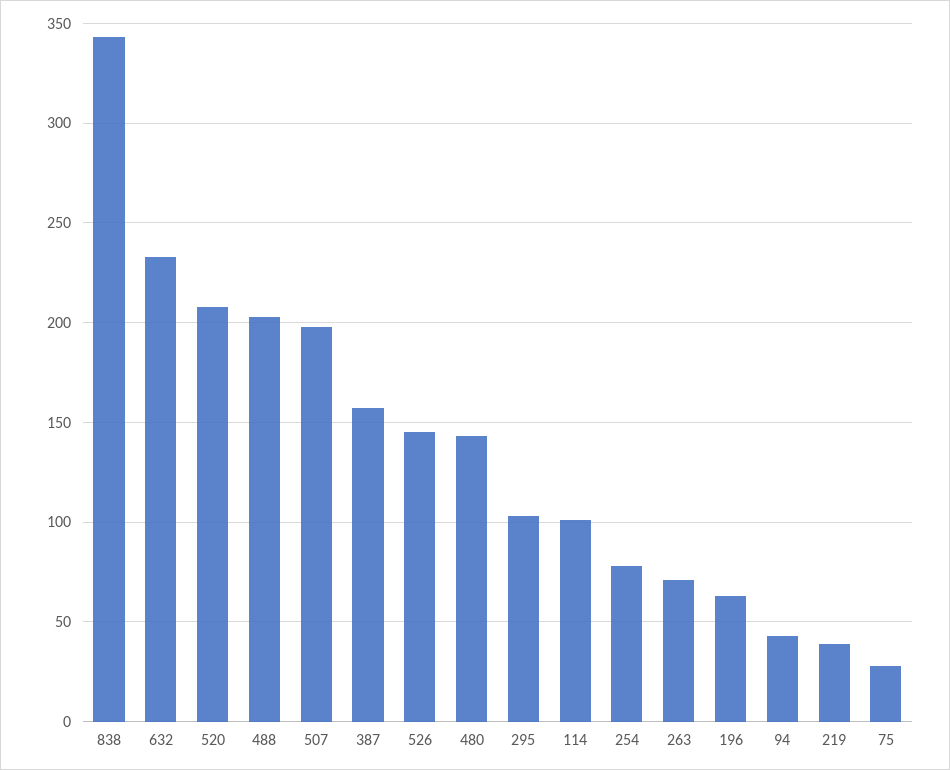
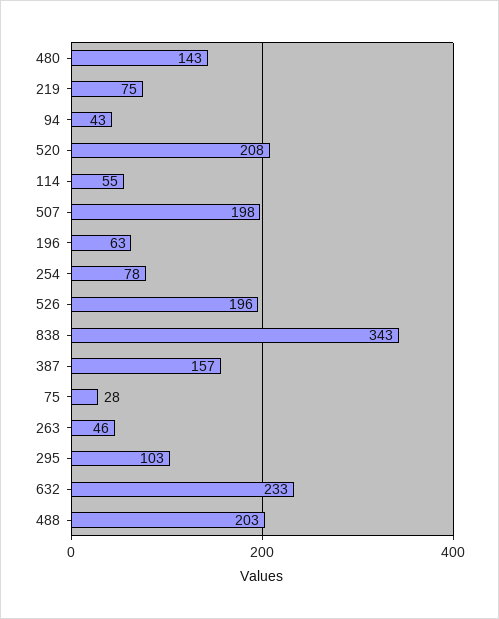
526: 145 -> 196
114: 100 -> 55
263: 70 -> 46
219: 40 -> 75

